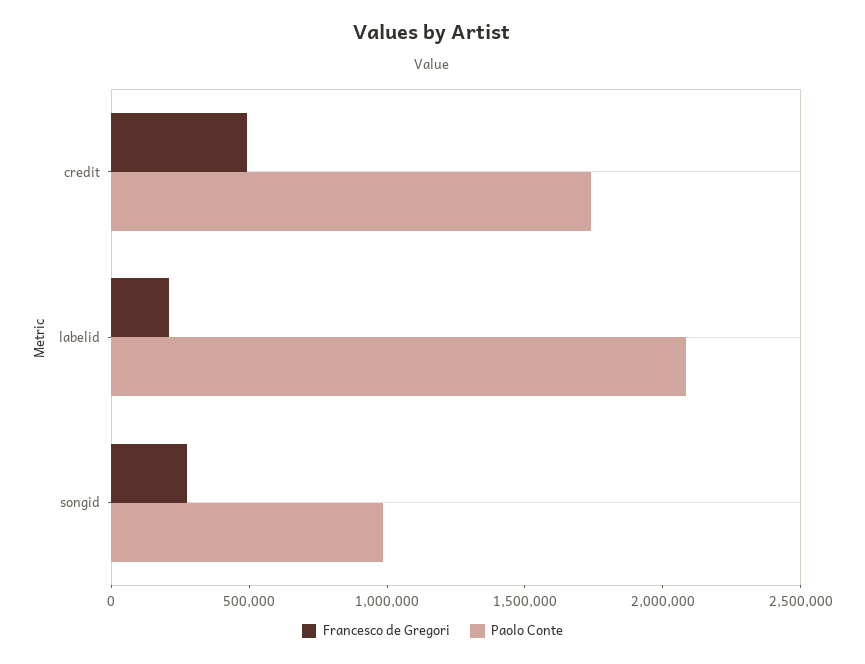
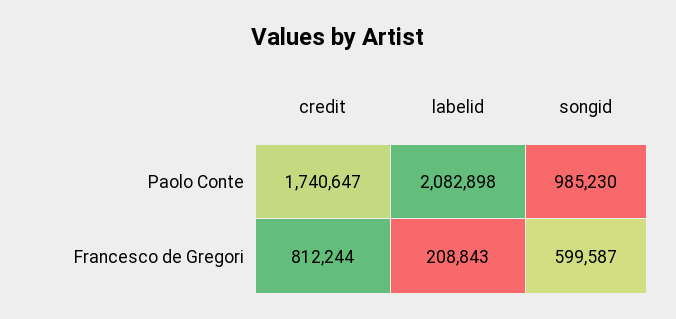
Francesco de Gregori, credit: 500000 -> 812244
Francesco de Gregori, songid: 300000 -> 599587

